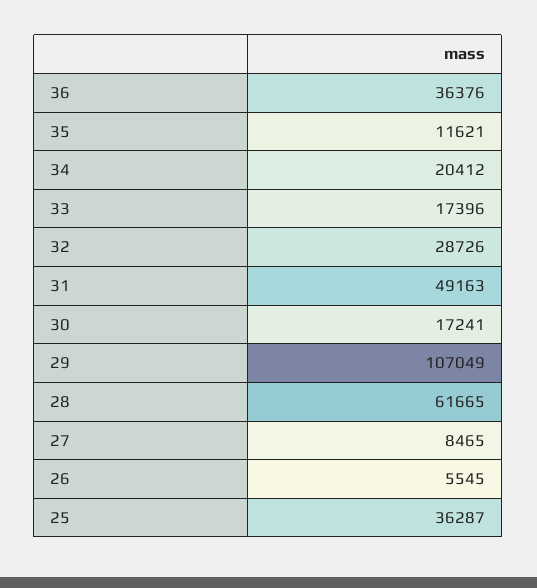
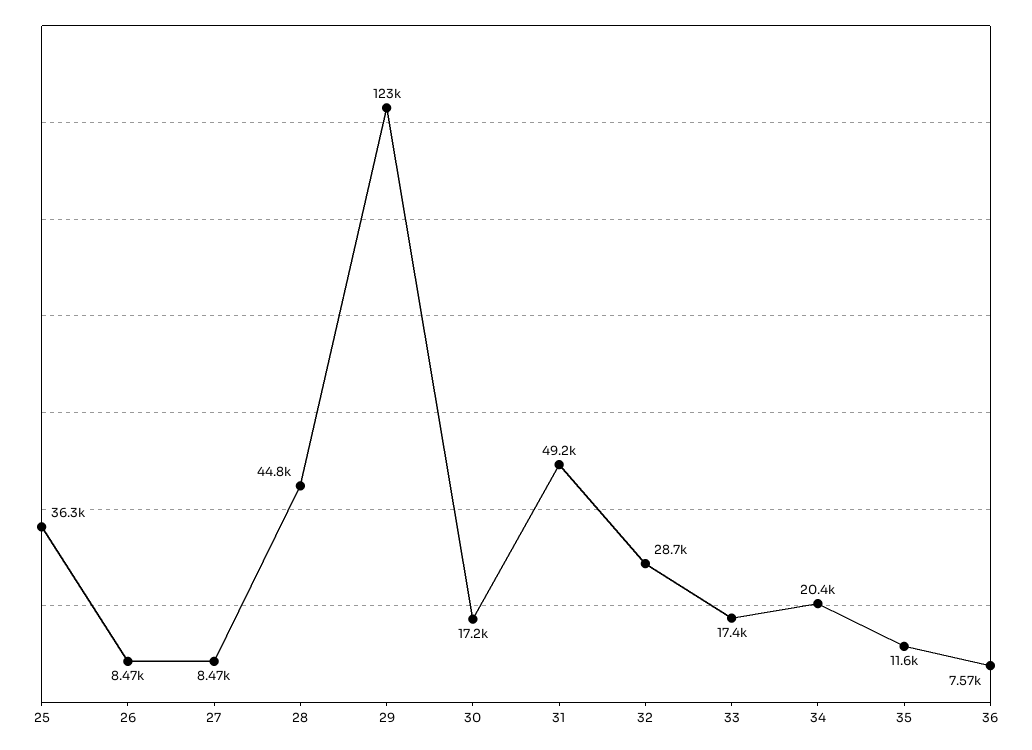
36: 36376 -> 7570
29: 107049 -> 123000
28: 61665 -> 44800
26: 5545 -> 8470

